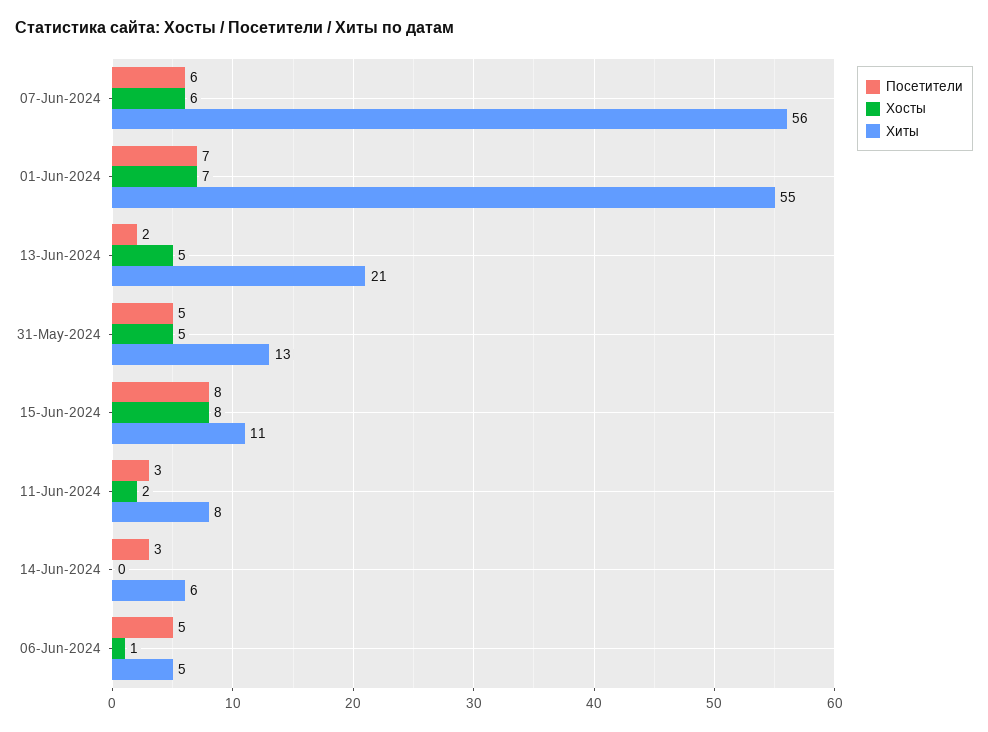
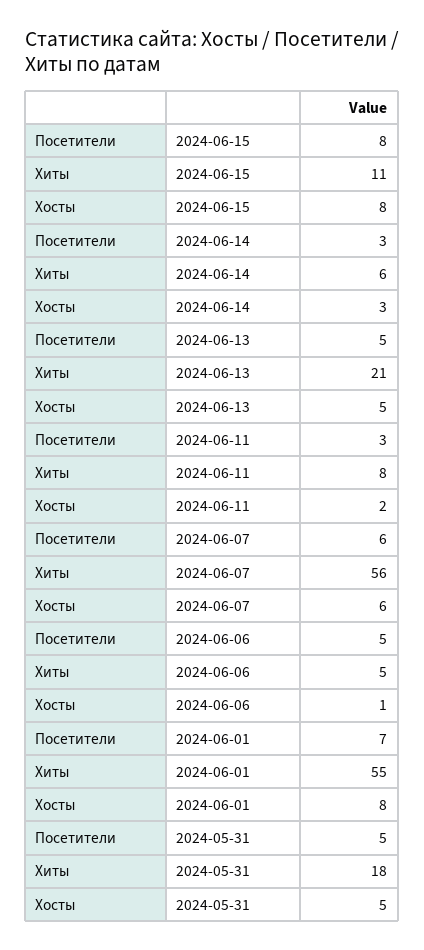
Хосты, 01-Jun-2024: 7 -> 8
Посетители, 13-Jun-2024: 2 -> 5
Хиты, 31-May-2024: 13 -> 18
Хосты, 14-Jun-2024: 0 -> 3

